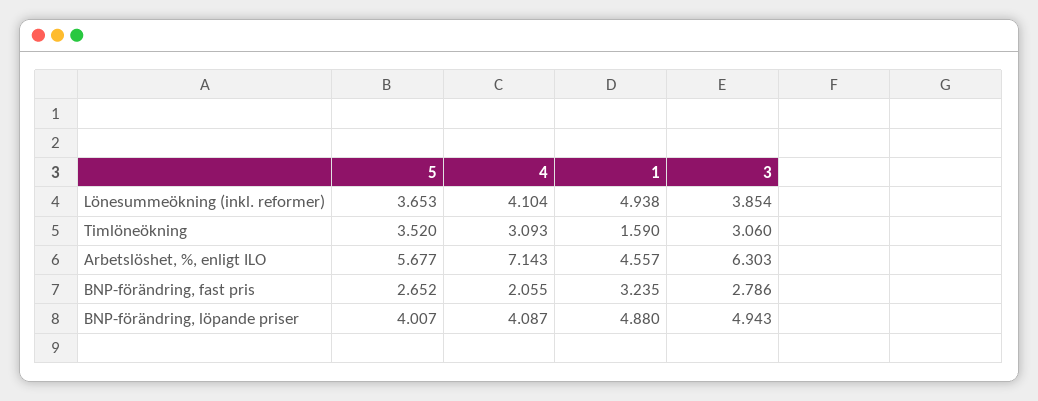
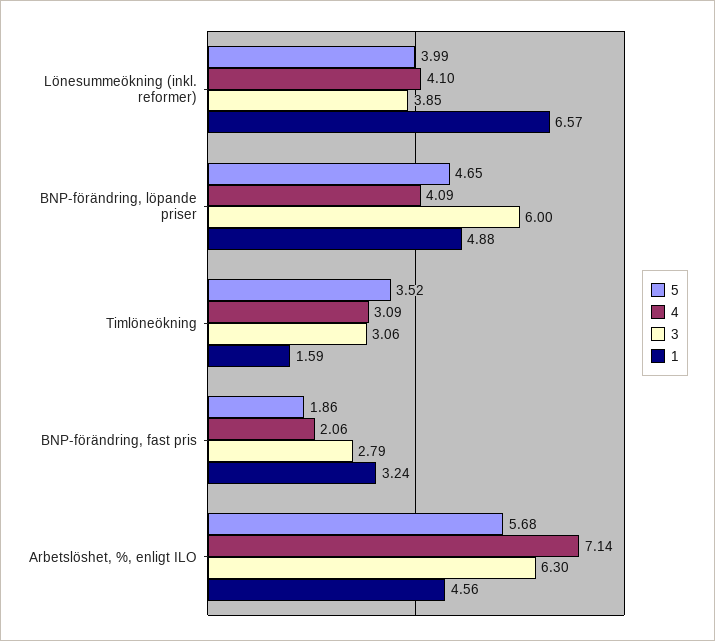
5, Lönesummeökning (inkl. reformer): 3.653 -> 3.99
1, Lönesummeökning (inkl. reformer): 4.938 -> 6.57
5, BNP-förändring, fast pris: 2.652 -> 1.86
5, BNP-förändring, löpande priser: 4.007 -> 4.65
3, BNP-förändring, löpande priser: 4.943 -> 6

